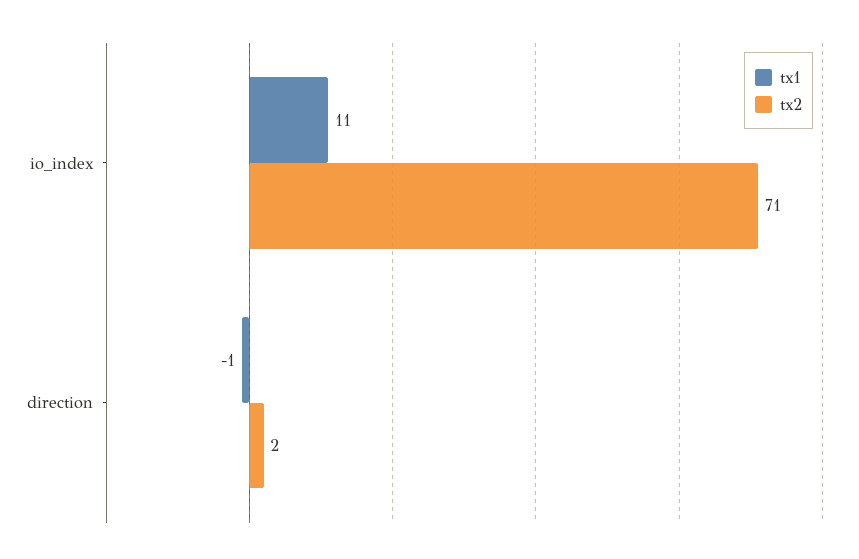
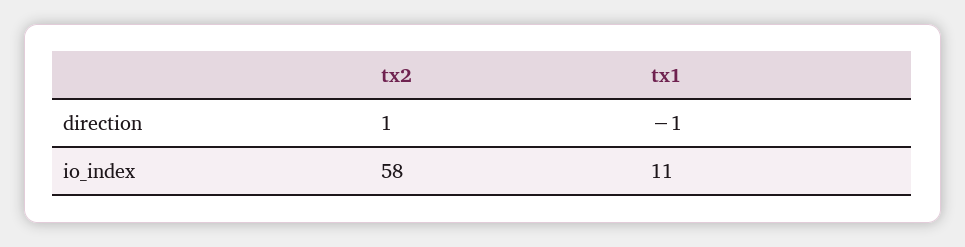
tx2, io_index: 71 -> 58
tx2, direction: 2 -> 1

